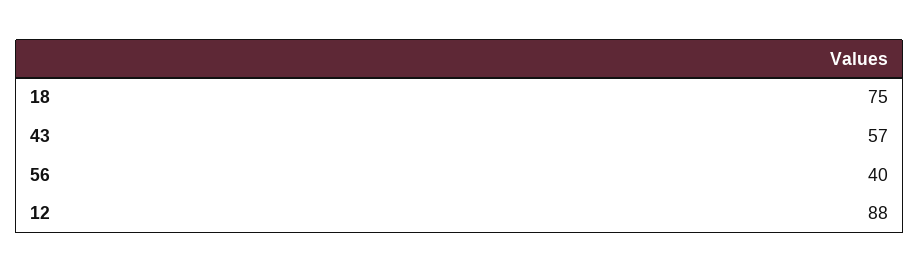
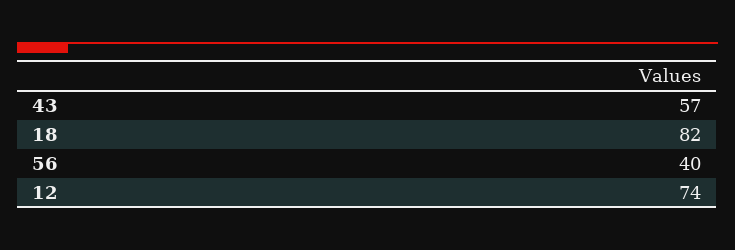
18: 75 -> 82
12: 88 -> 74

